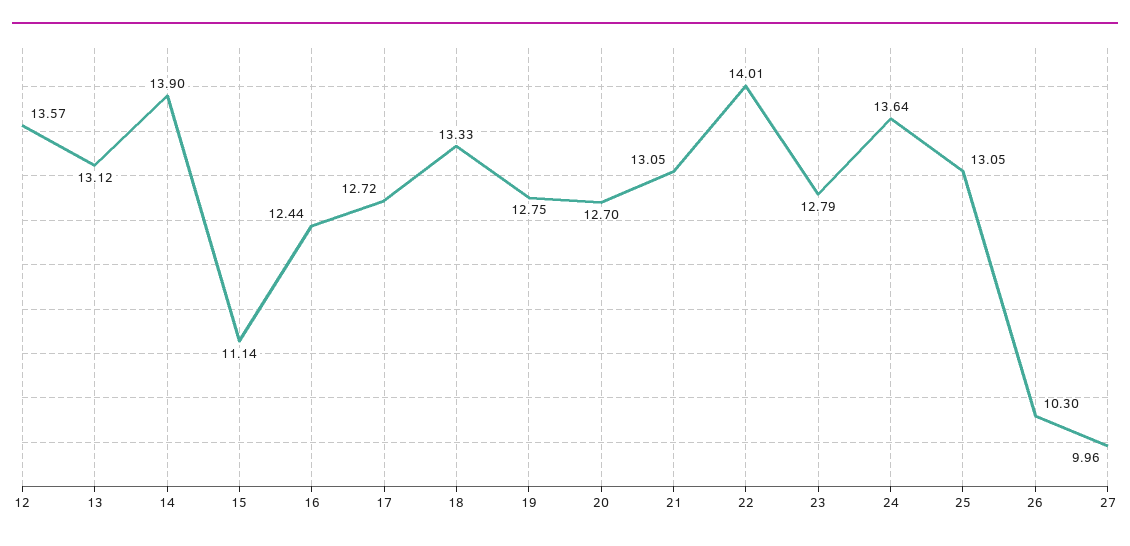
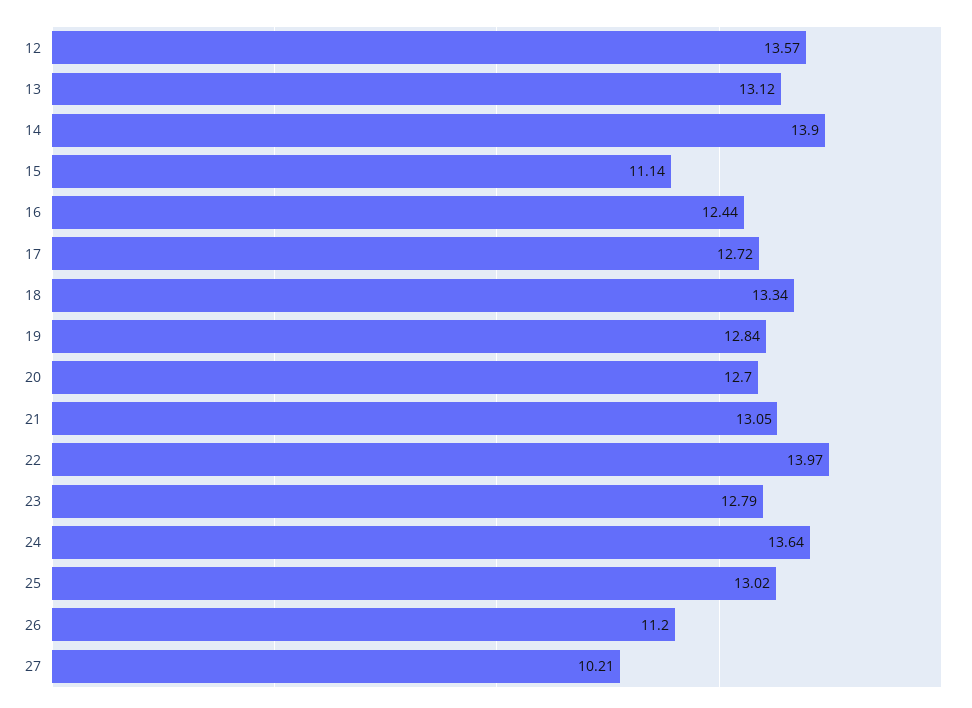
18: 13.33 -> 13.34
19: 12.75 -> 12.84
22: 14.01 -> 13.97
25: 13.05 -> 13.02
26: 10.3 -> 11.2
27: 9.96 -> 10.21

